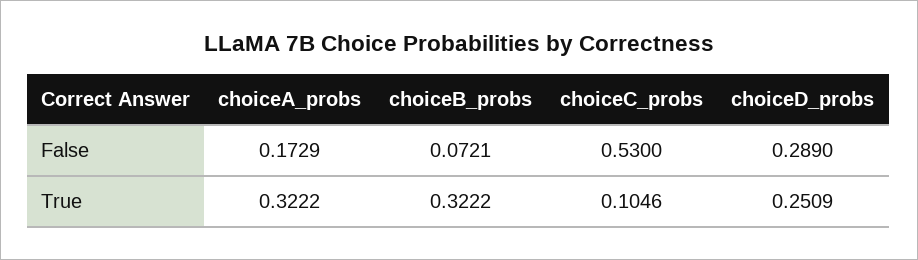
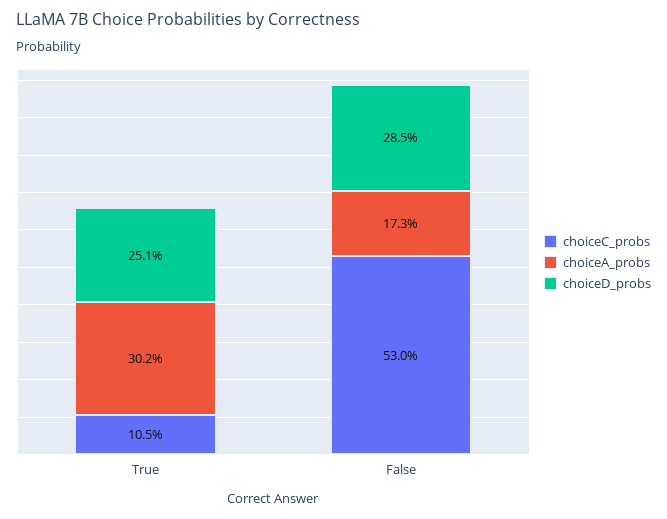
choiceB_probs, False: 0.0721 -> none
choiceD_probs, False: 0.289 -> 0.285
choiceA_probs, True: 0.3222 -> 0.302
choiceB_probs, True: 0.3222 -> none

